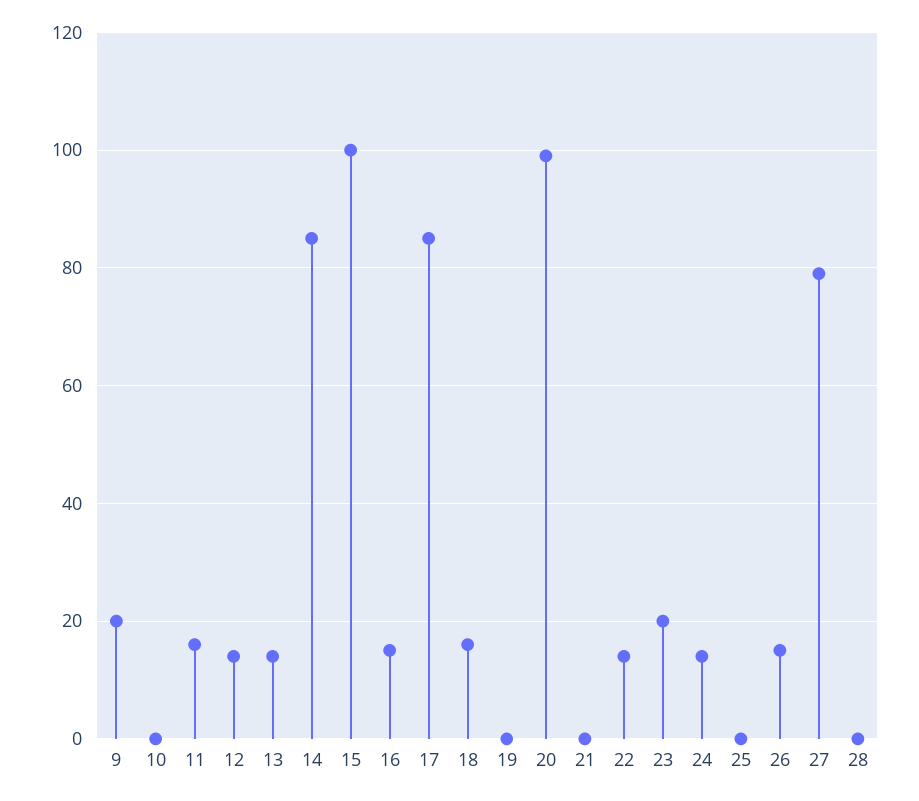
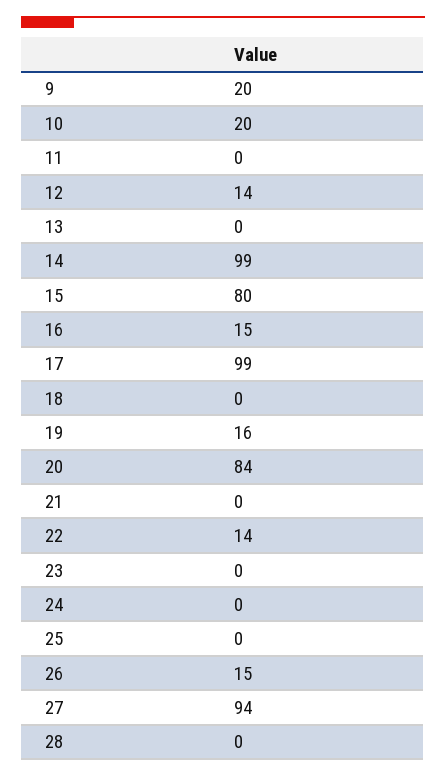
10: 0 -> 20
11: 15 -> 0
13: 15 -> 0
14: 85 -> 99
15: 100 -> 80
17: 85 -> 99
18: 15 -> 0
19: 0 -> 16
20: 100 -> 84
23: 20 -> 0
24: 15 -> 0
27: 80 -> 94

